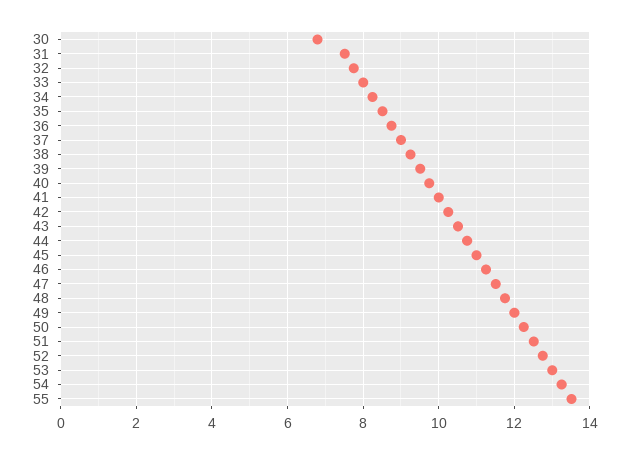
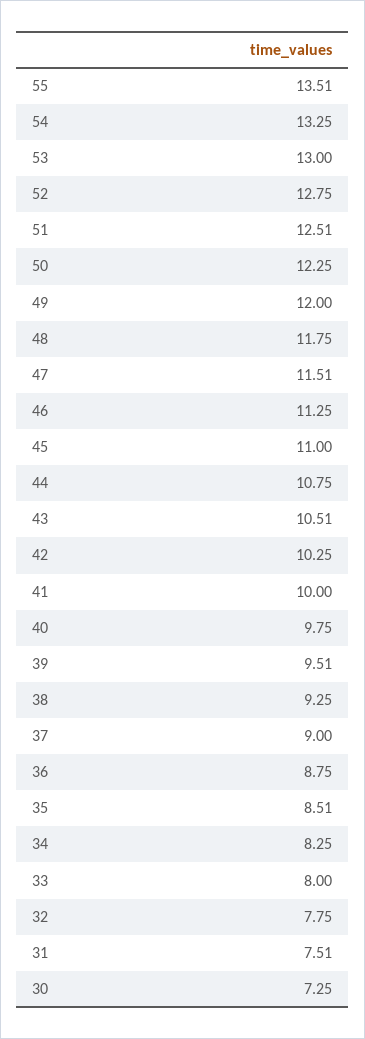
30: 6.8 -> 7.25

